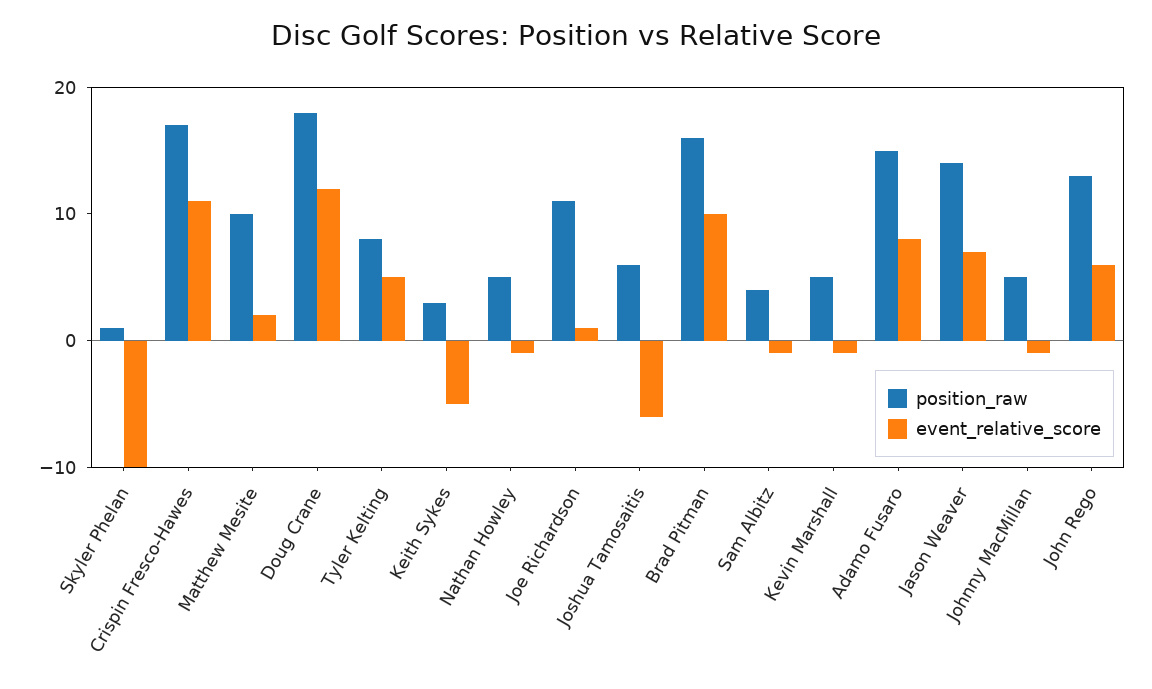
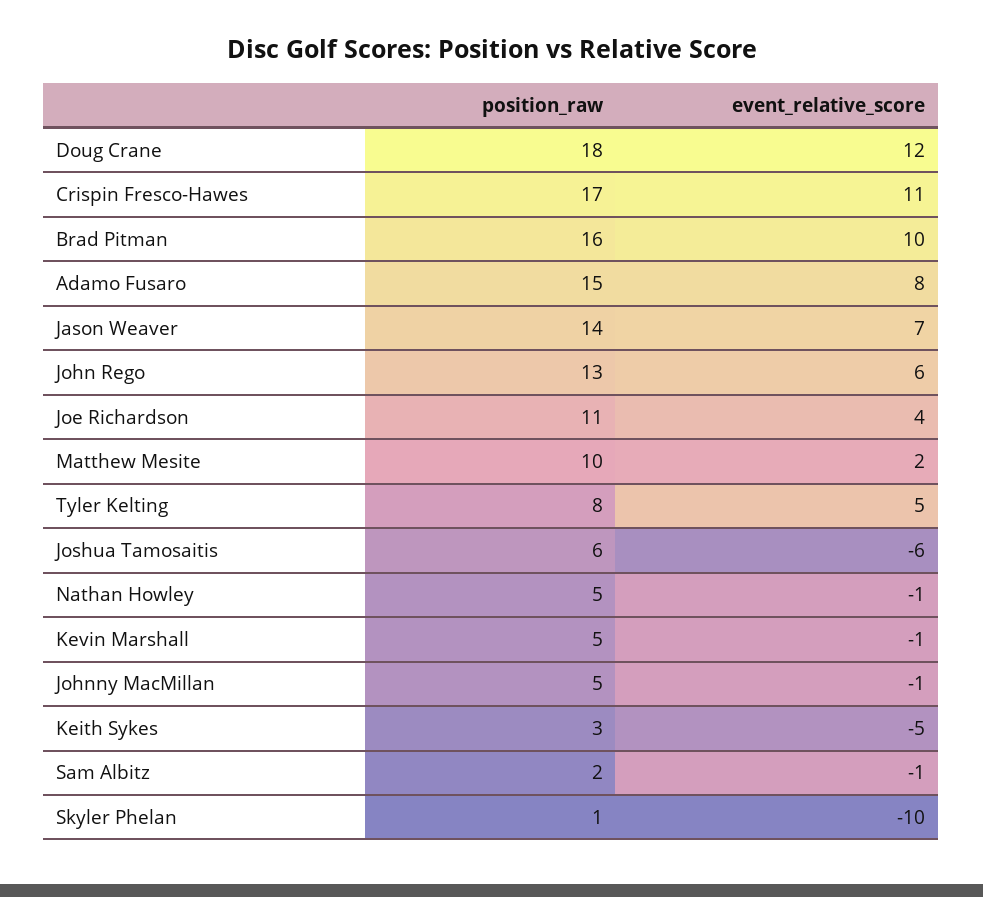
event_relative_score, Joe Richardson: 1 -> 4
position_raw, Sam Albitz: 4 -> 2

